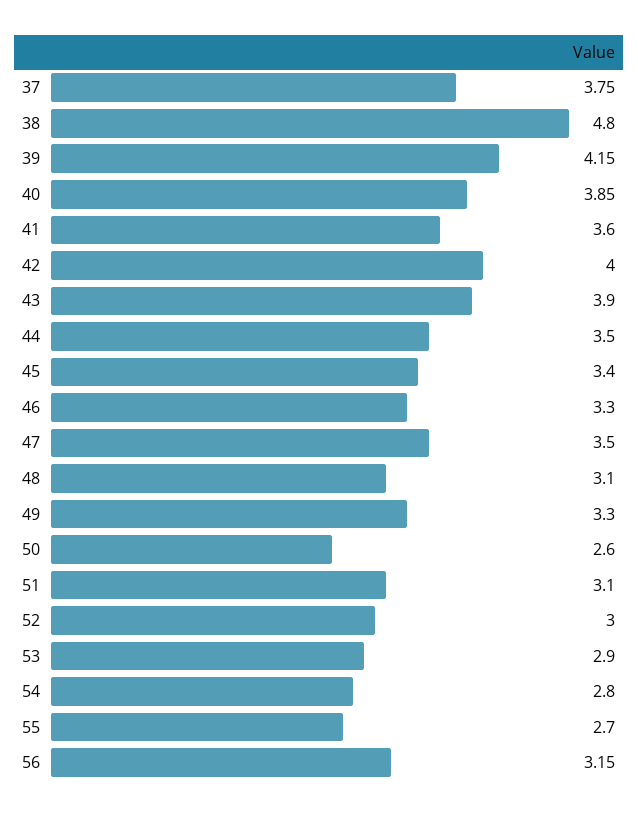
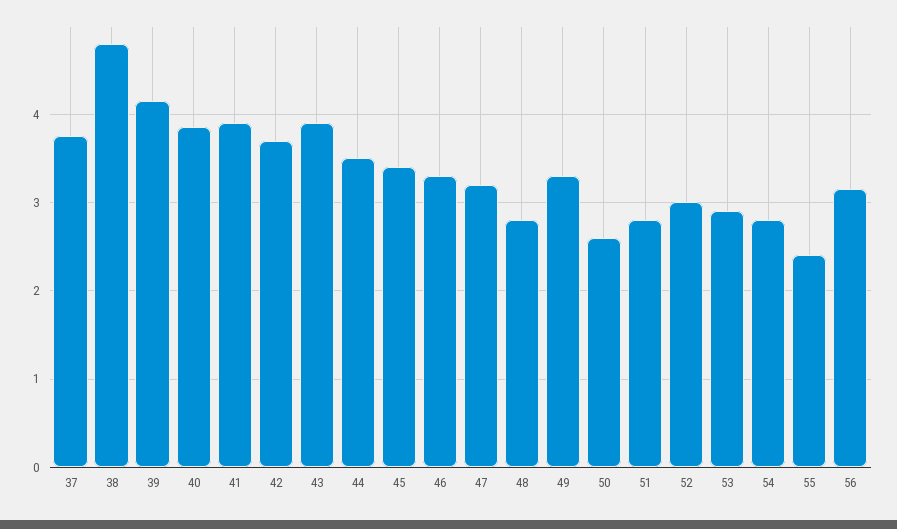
41: 3.6 -> 3.9
42: 4 -> 3.7
47: 3.5 -> 3.2
48: 3.1 -> 2.8
51: 3.1 -> 2.8
55: 2.7 -> 2.4

